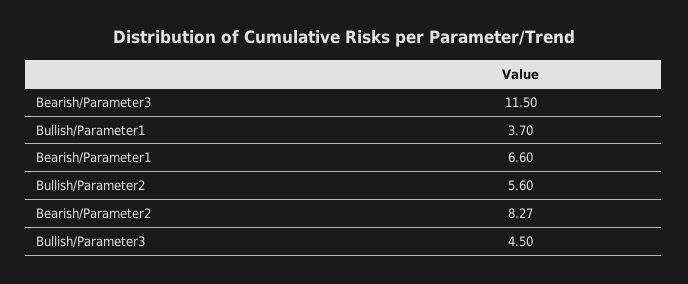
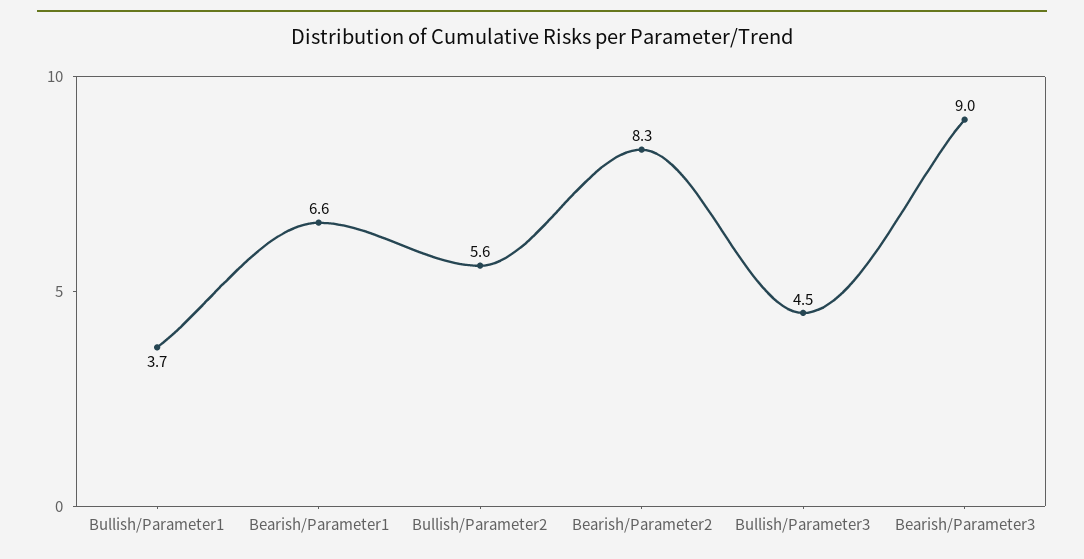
Bearish/Parameter3: 11.5 -> 9

